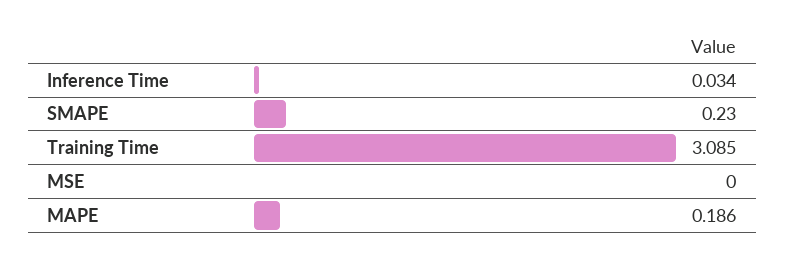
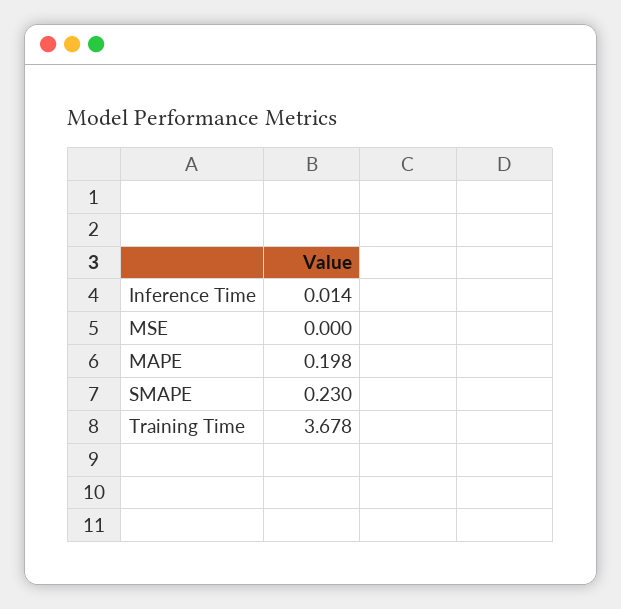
Inference Time: 0.034 -> 0.014
Training Time: 3.085 -> 3.678
MAPE: 0.186 -> 0.198

